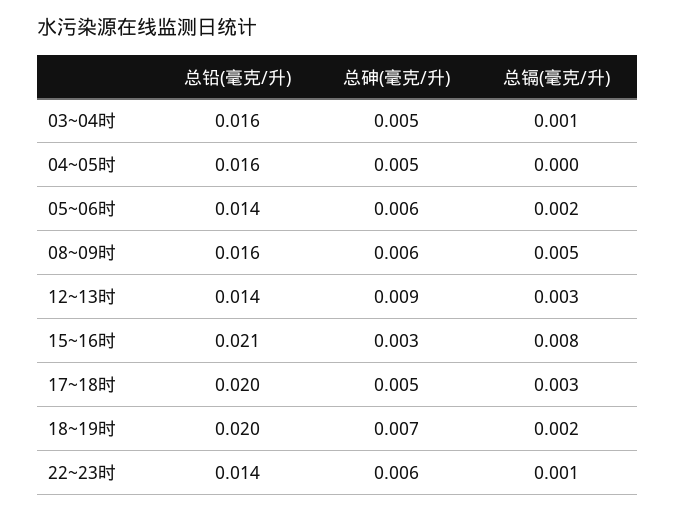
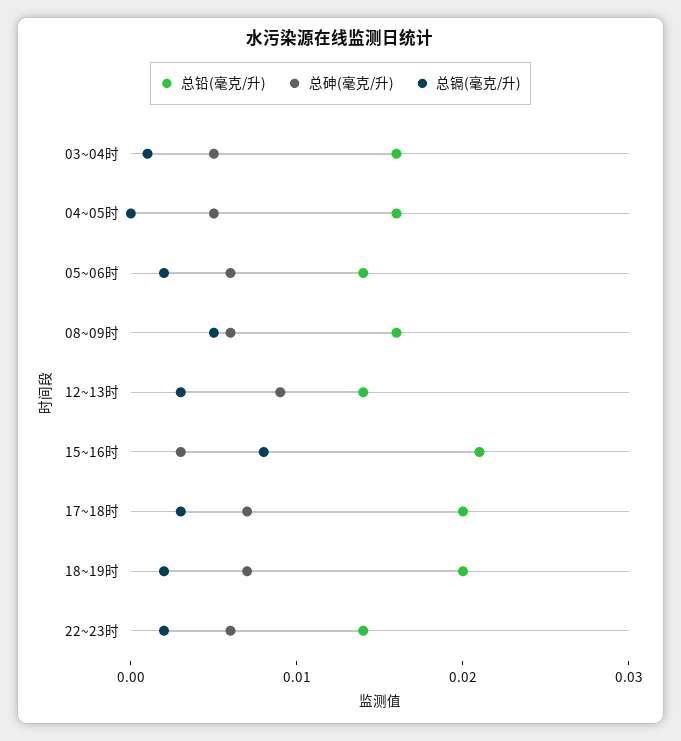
总砷(毫克/升), 17~18时: 0.005 -> 0.007
总镉(毫克/升), 22~23时: 0.001 -> 0.002

